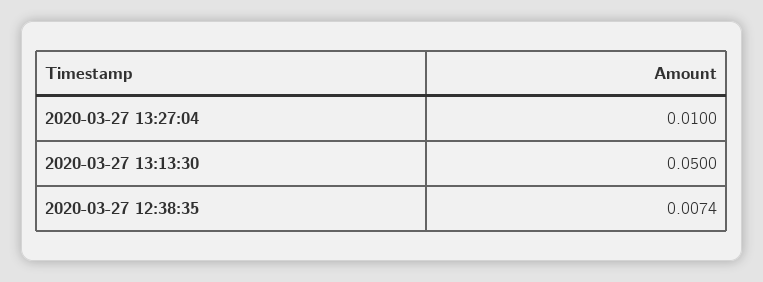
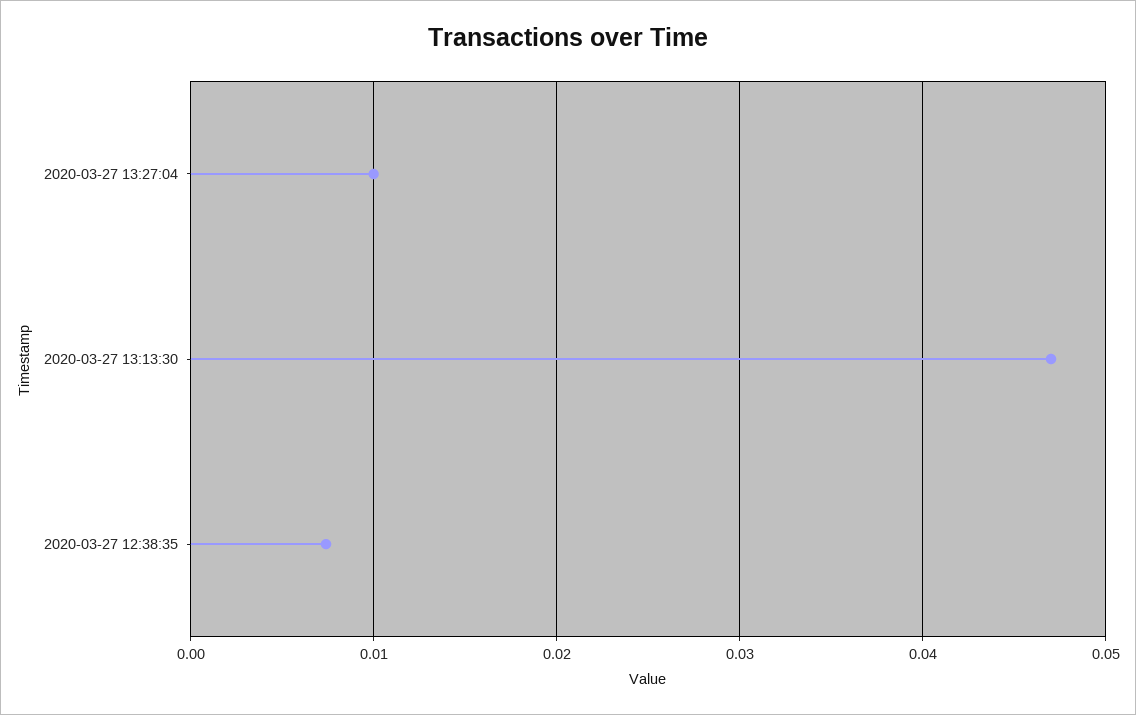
2020-03-27 13:13:30: 0.05 -> 0.047

